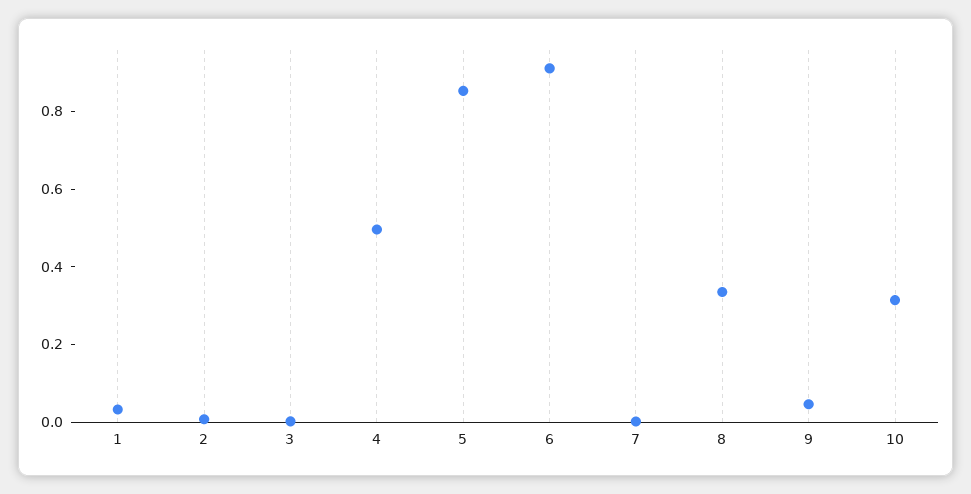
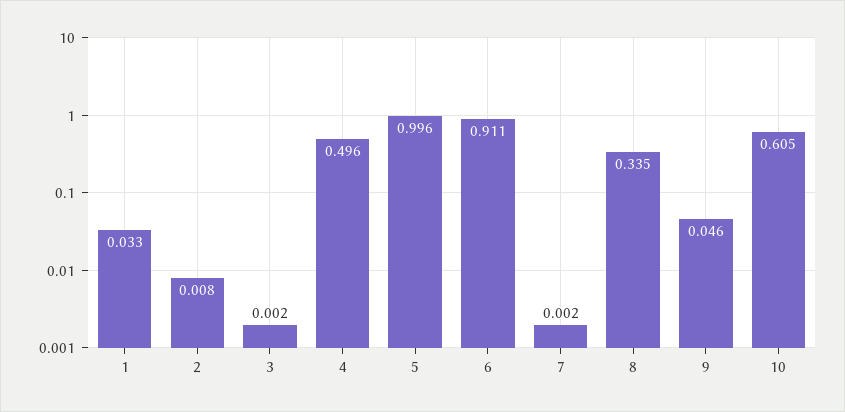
5: 0.85 -> 0.996
10: 0.3 -> 0.605

